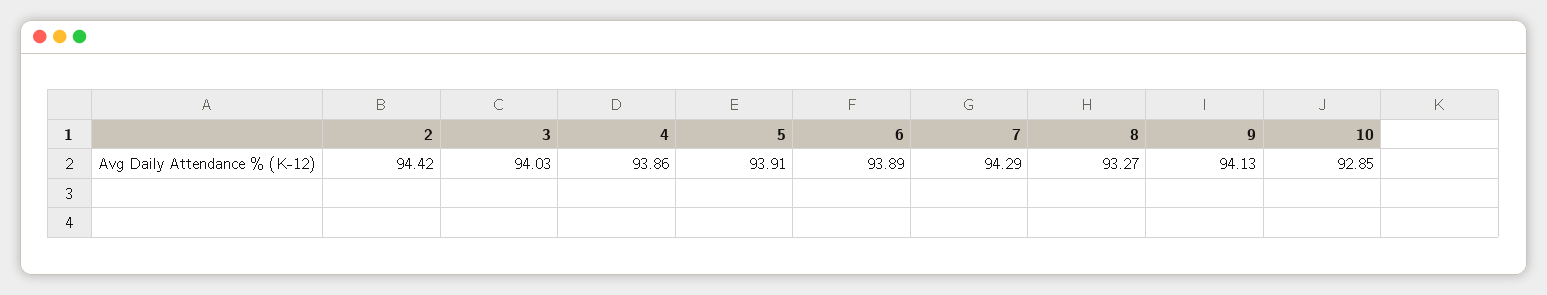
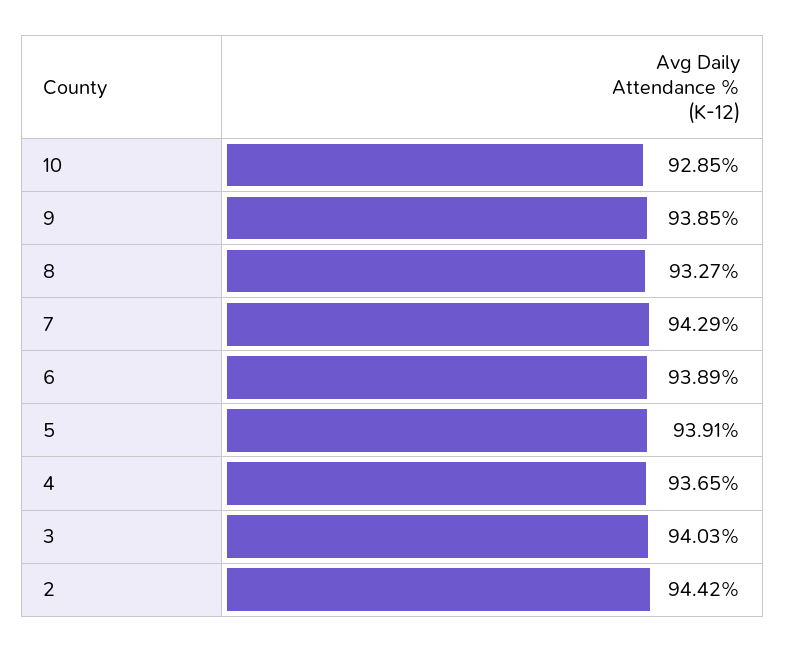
4: 93.86 -> 93.65
9: 94.13 -> 93.85

